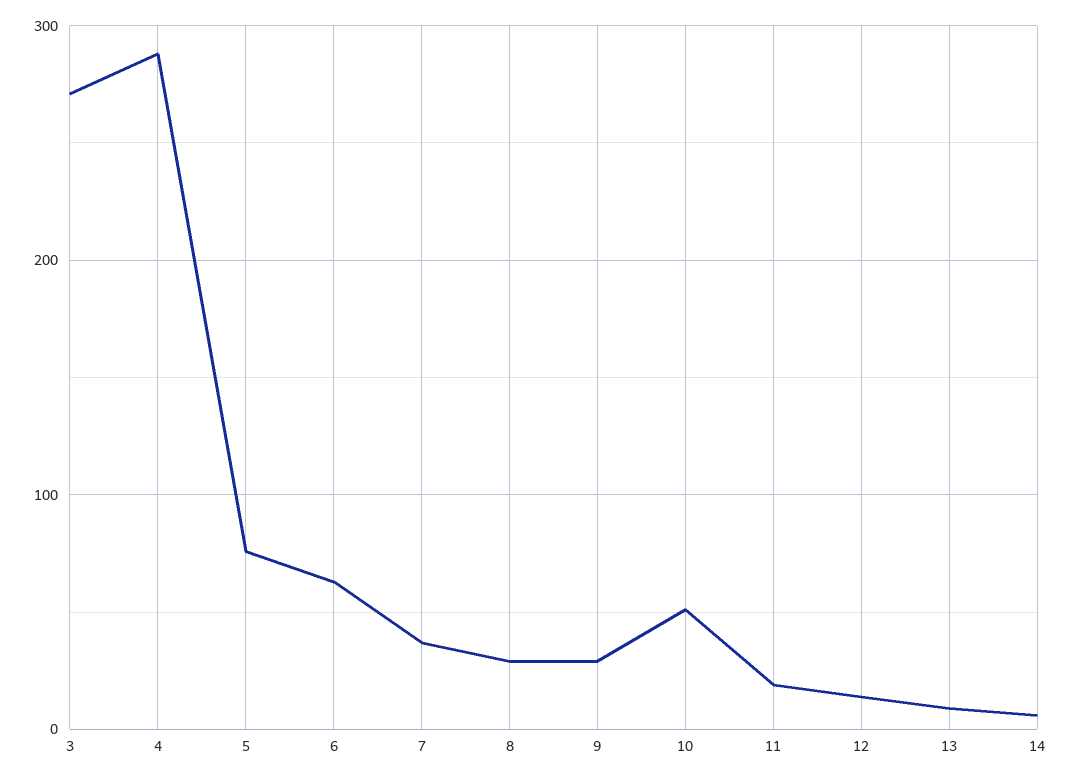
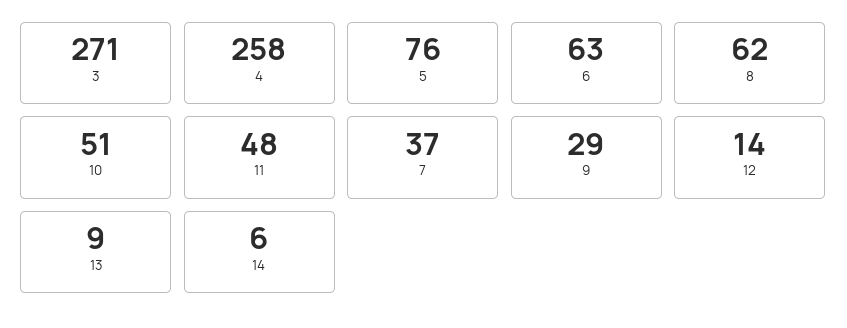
4: 290 -> 258
8: 30 -> 62
11: 20 -> 48

